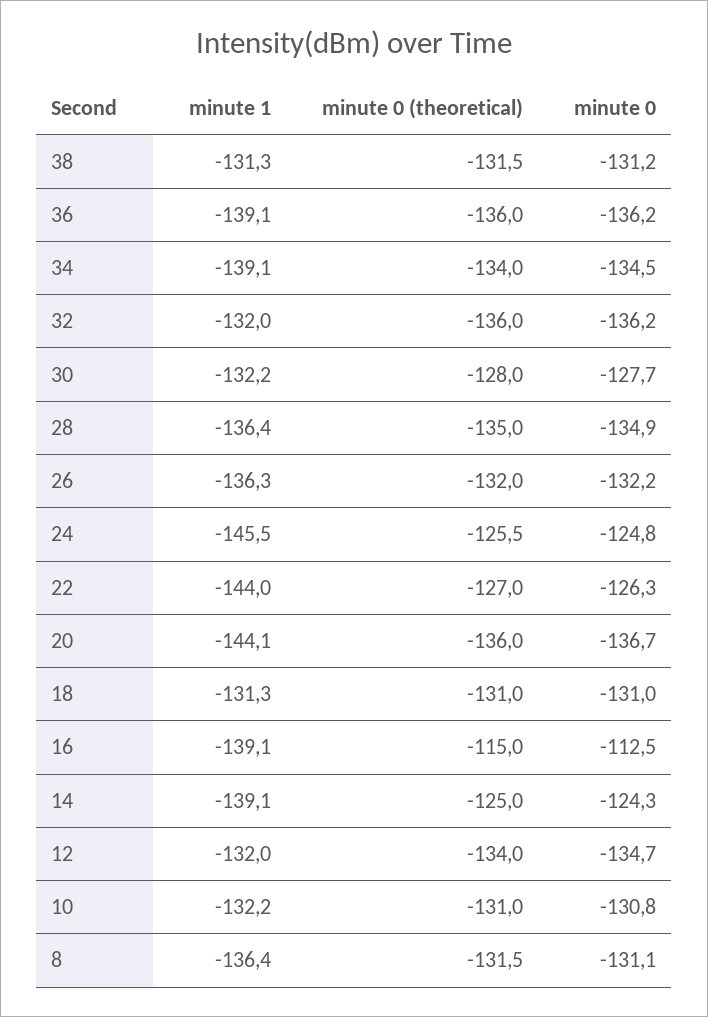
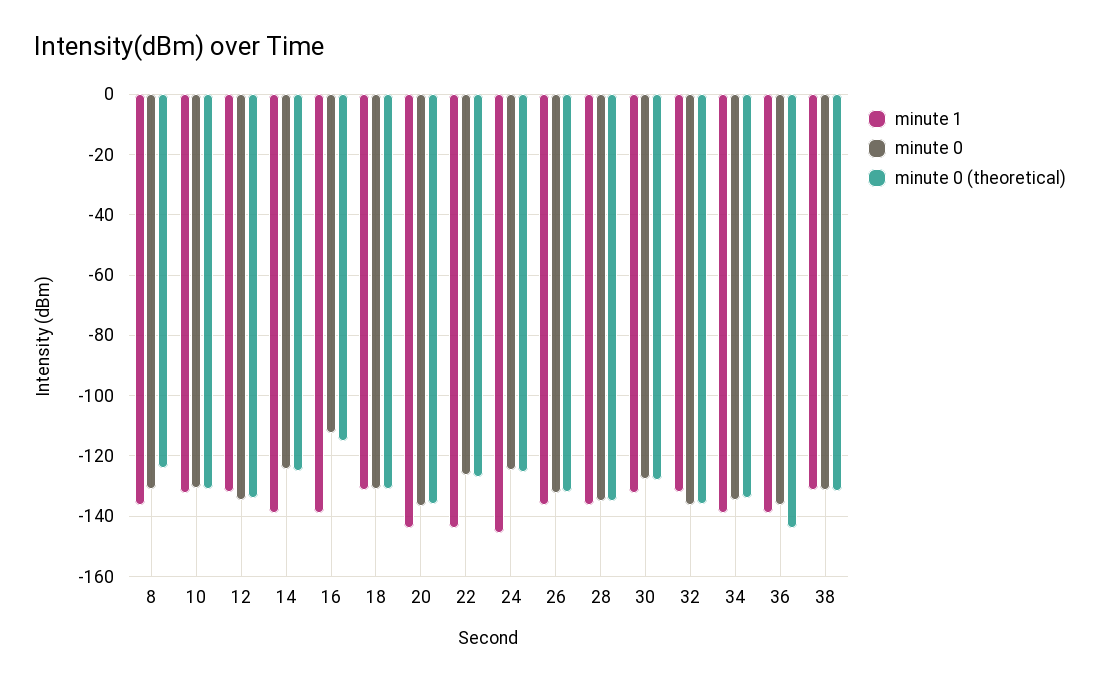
minute 0 (theoretical), 36: -136 -> -144
minute 0 (theoretical), 8: -131.5 -> -124

